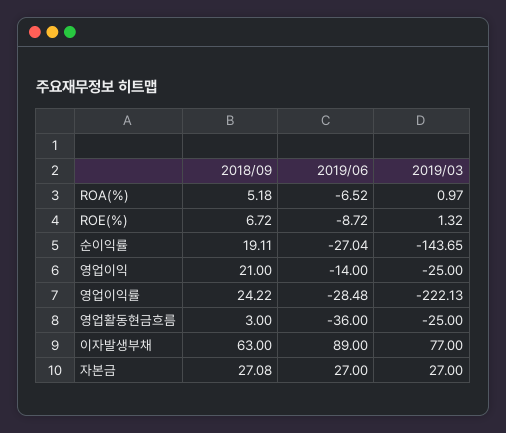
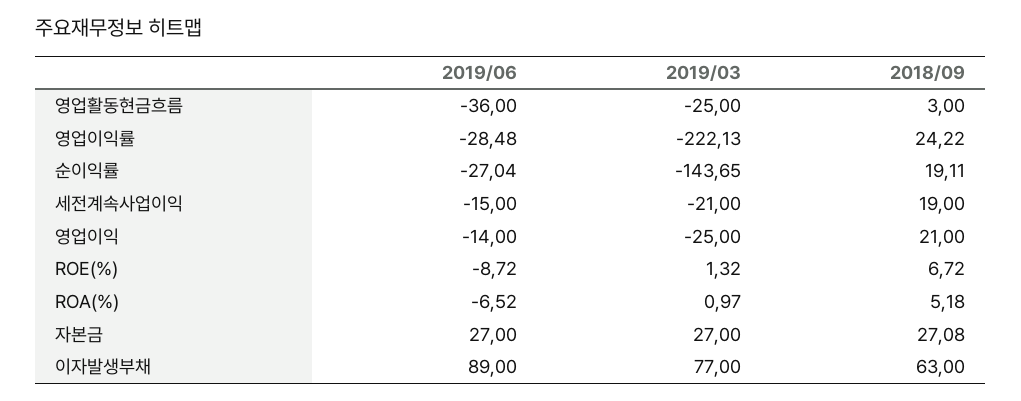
2019/06, 세전계속사업이익: none -> -15
2019/03, 세전계속사업이익: none -> -21
2018/09, 세전계속사업이익: none -> 19

